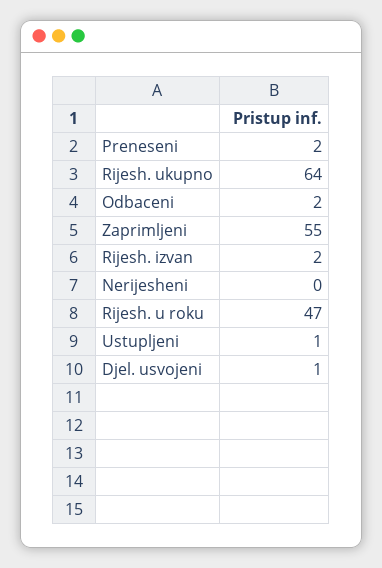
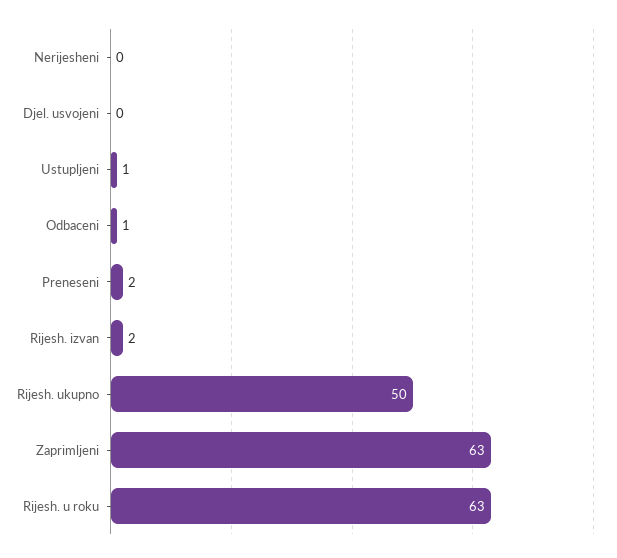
Rijesh. ukupno: 64 -> 50
Odbaceni: 2 -> 1
Zaprimljeni: 55 -> 63
Rijesh. u roku: 47 -> 63
Djel. usvojeni: 1 -> 0

